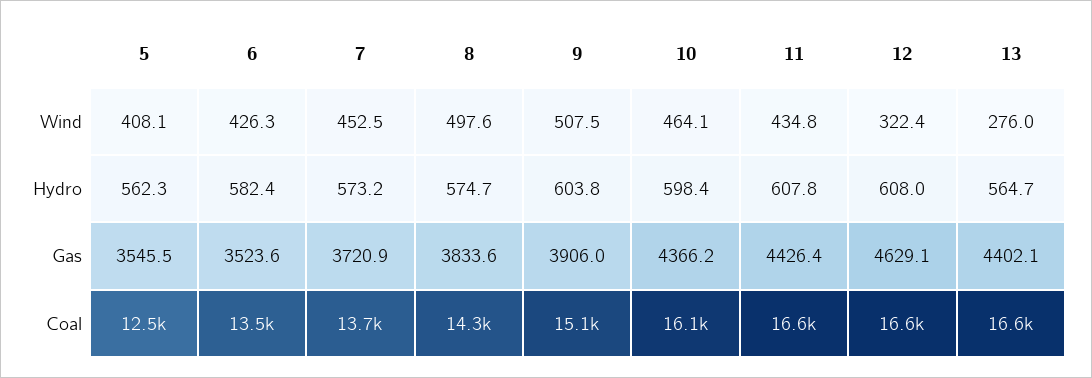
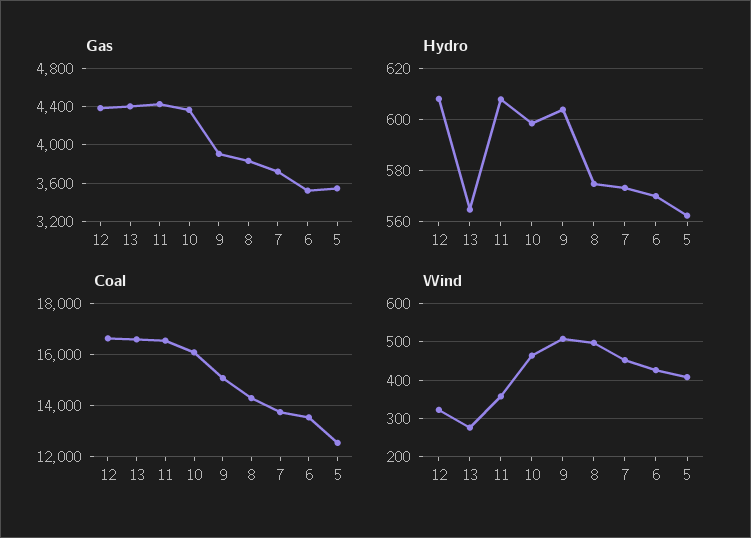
Wind, 11: 434.8 -> 360
Hydro, 6: 582.4 -> 570
Gas, 12: 4629.1 -> 4400

